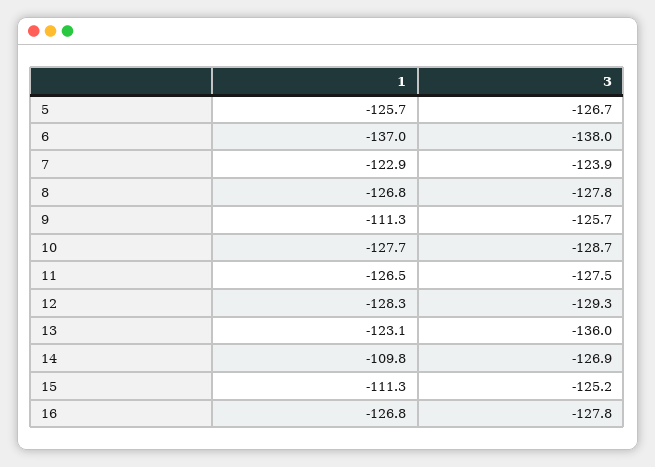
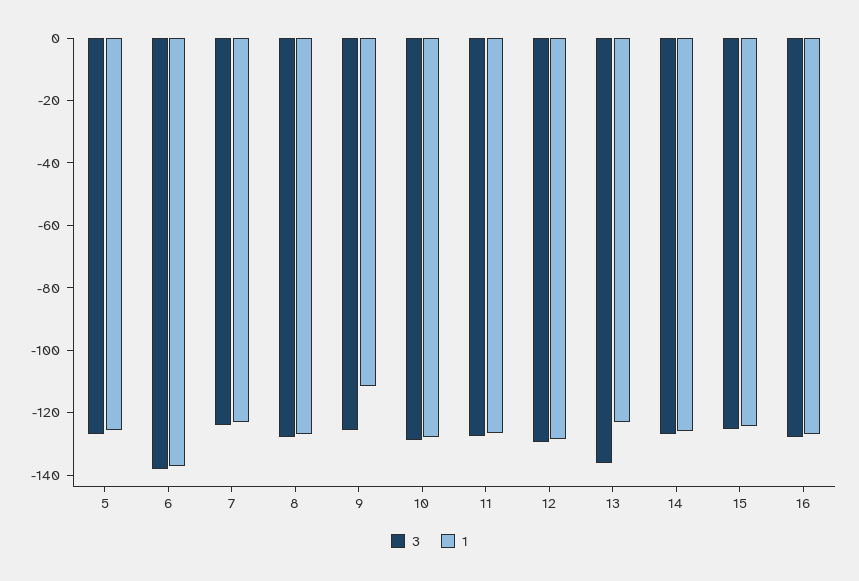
1, 14: -109.8 -> -125
1, 15: -111.3 -> -125

